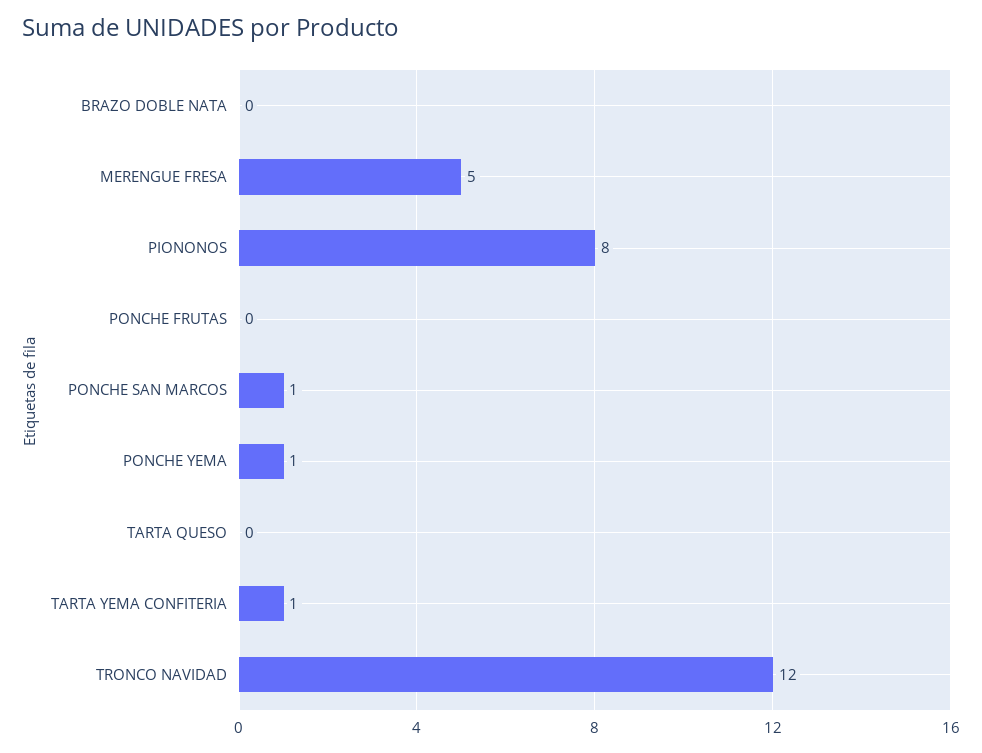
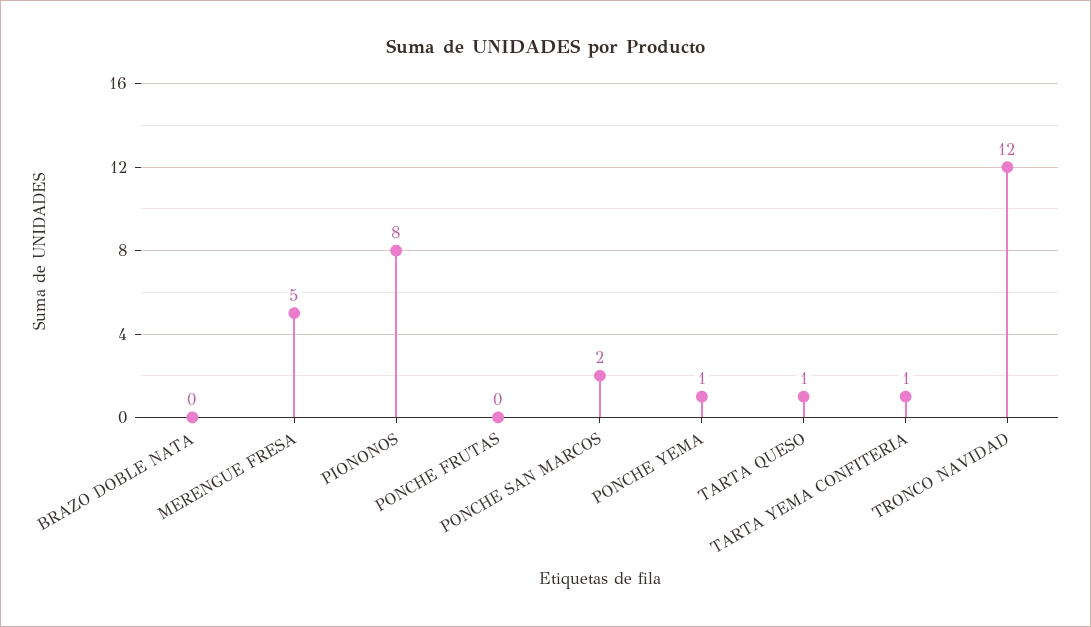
PONCHE SAN MARCOS: 1 -> 2
TARTA QUESO: 0 -> 1

